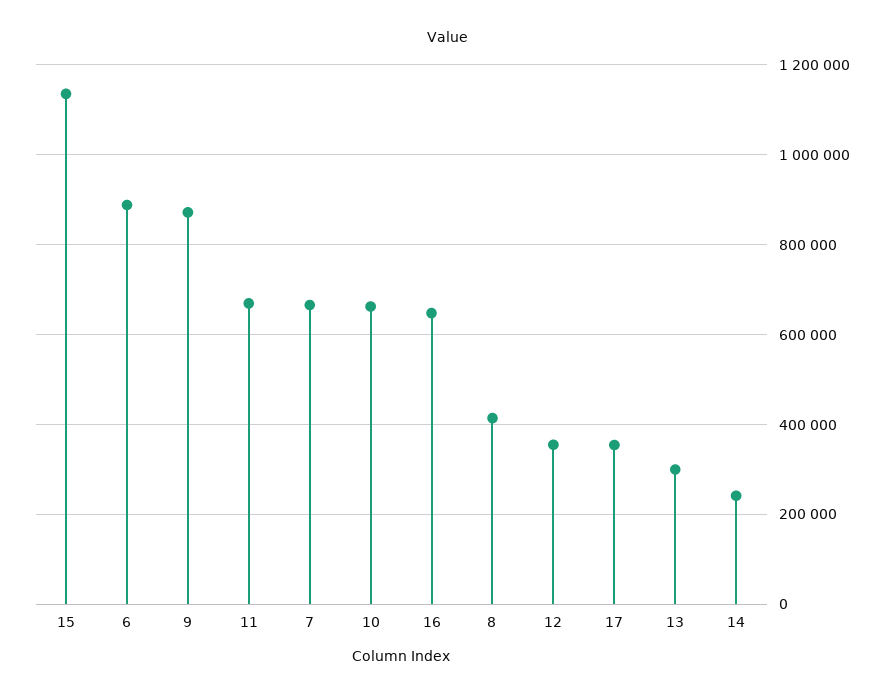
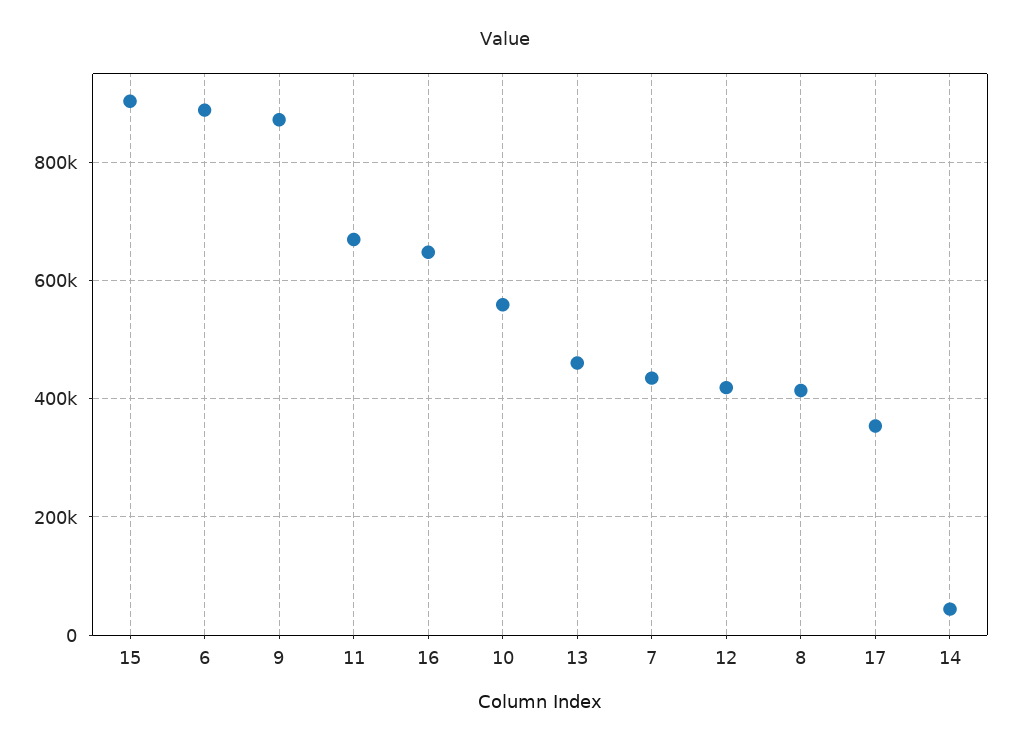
15: 1140000 -> 900000
7: 660000 -> 440000
10: 660000 -> 560000
12: 360000 -> 420000
13: 300000 -> 460000
14: 240000 -> 40000

